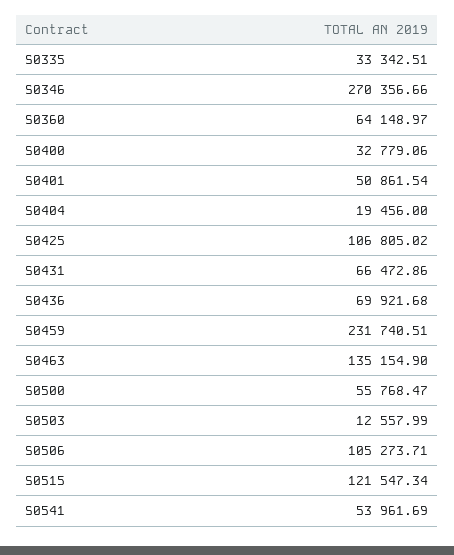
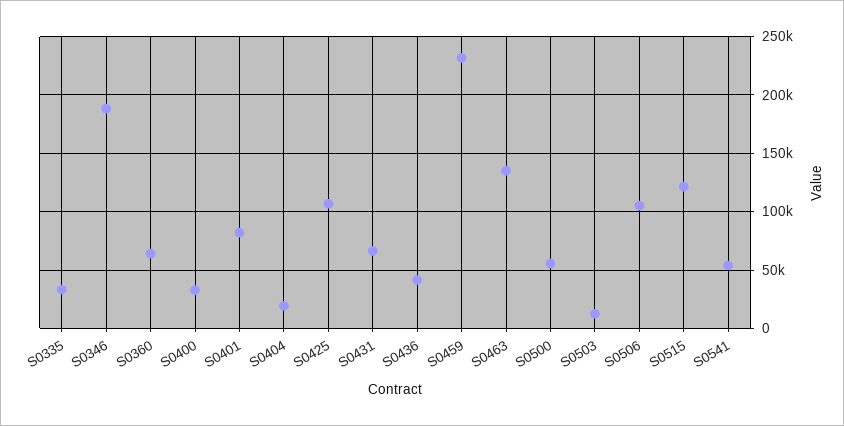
S0346: 270356.66 -> 190000
S0401: 50861.54 -> 80000
S0436: 69921.68 -> 40000

